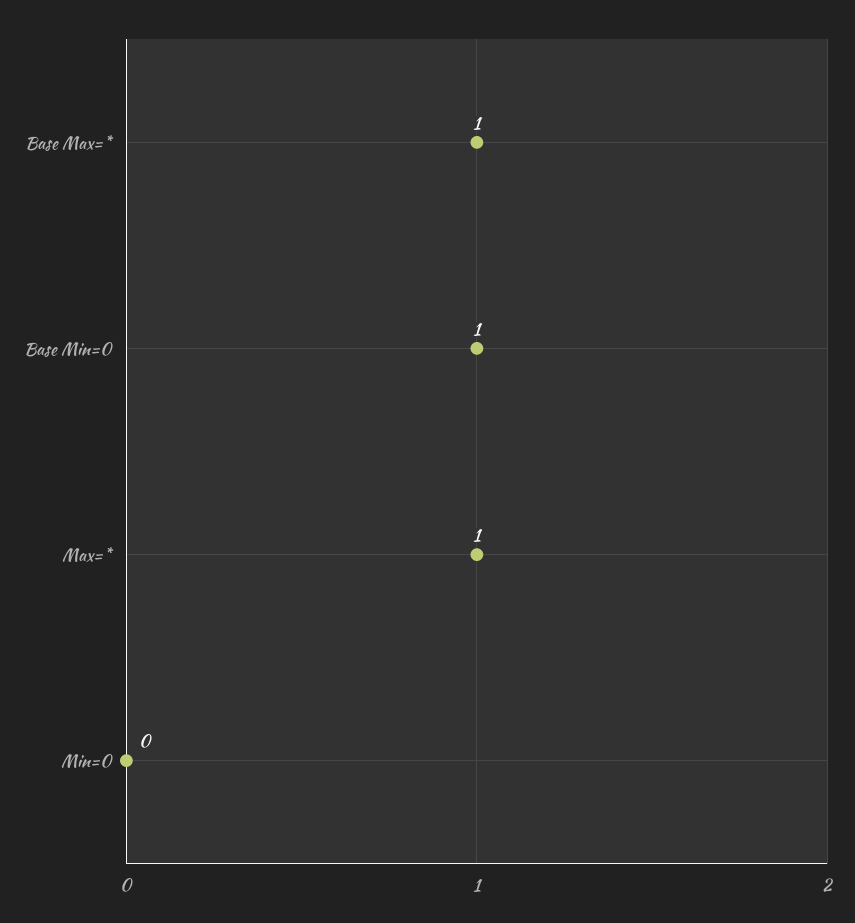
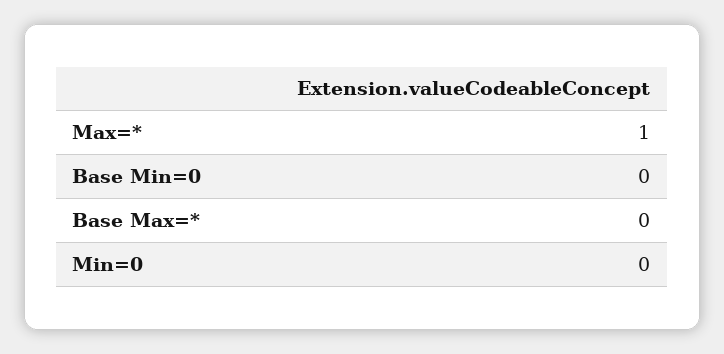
Base Max=*: 1 -> 0
Base Min=0: 1 -> 0

